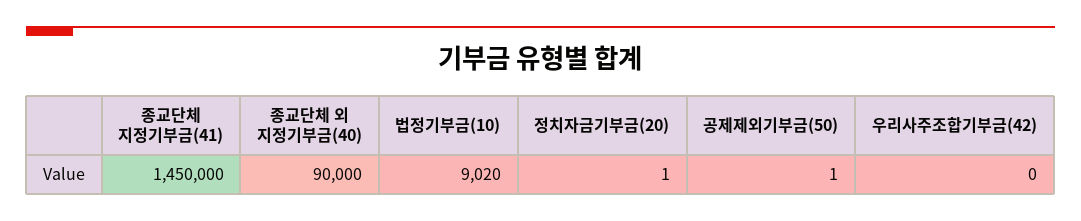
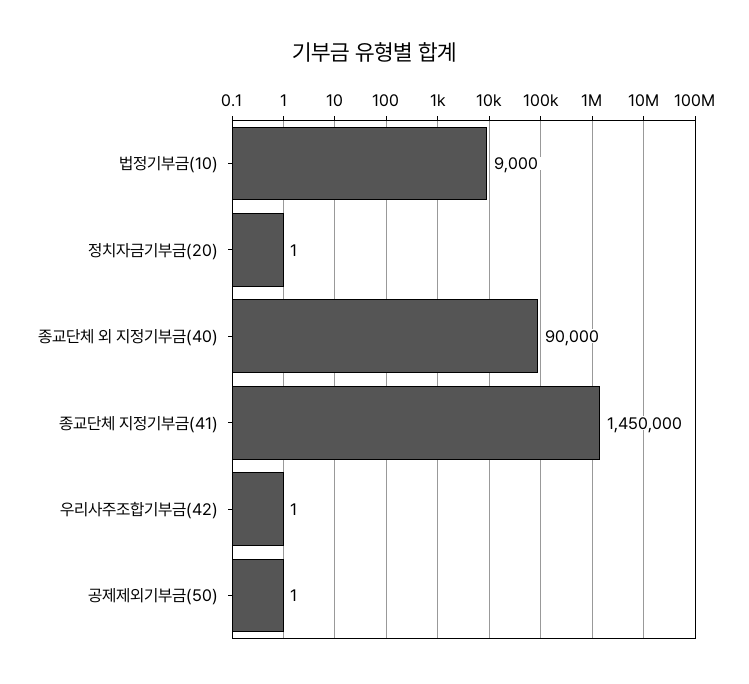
법정기부금(10): 9020 -> 9000
우리사주조합기부금(42): 0 -> 1

